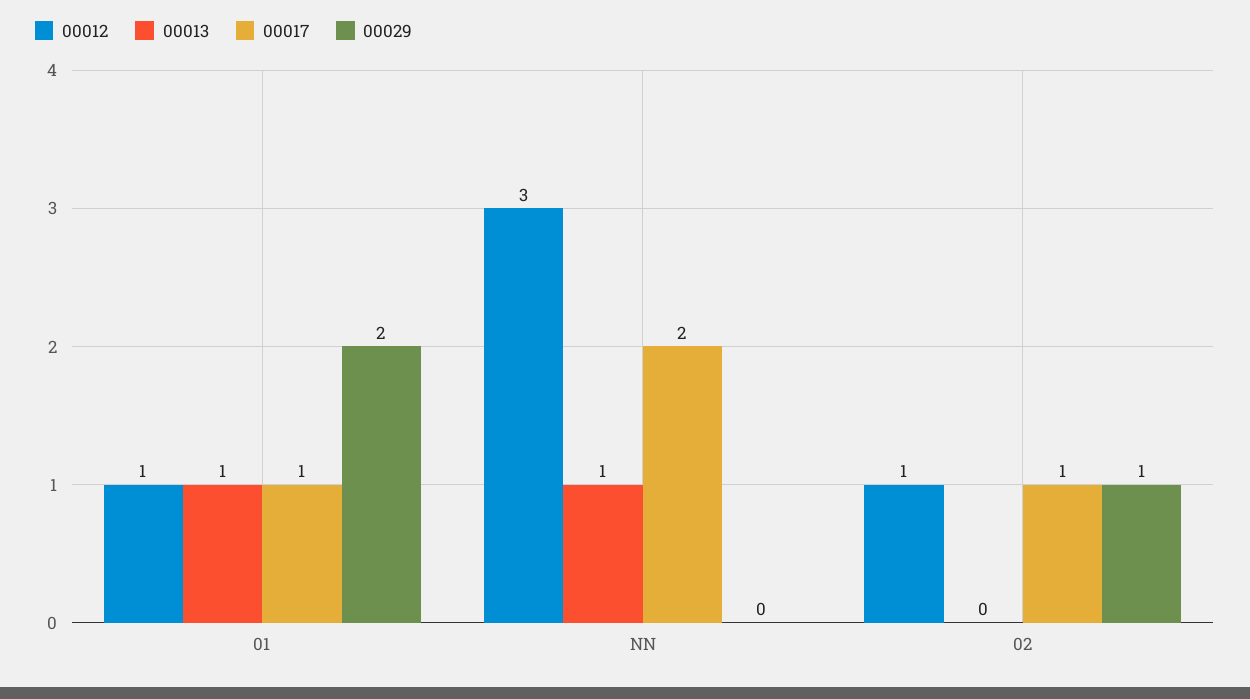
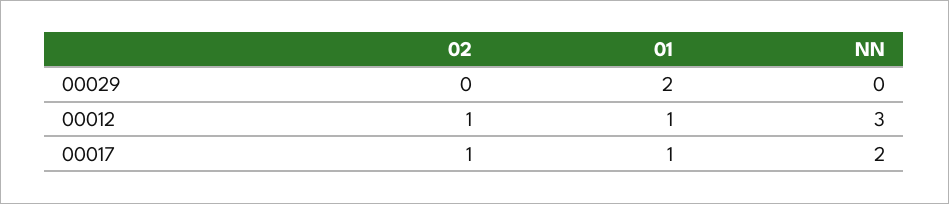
00013, 01: 1 -> none
00013, NN: 1 -> none
00013, 02: 0 -> none
00029, 02: 1 -> 0

